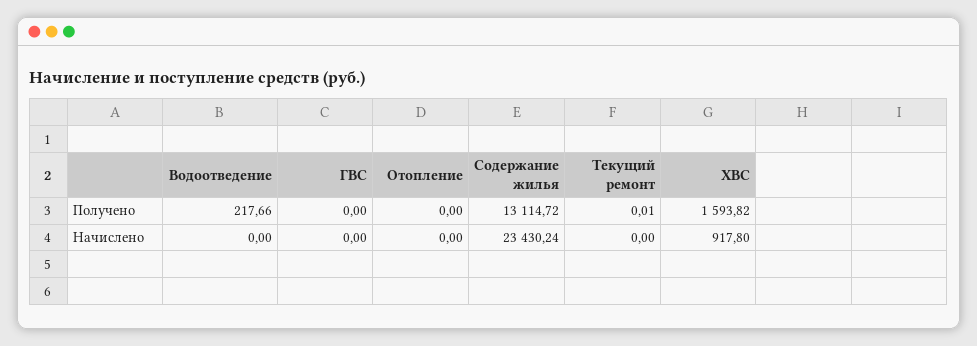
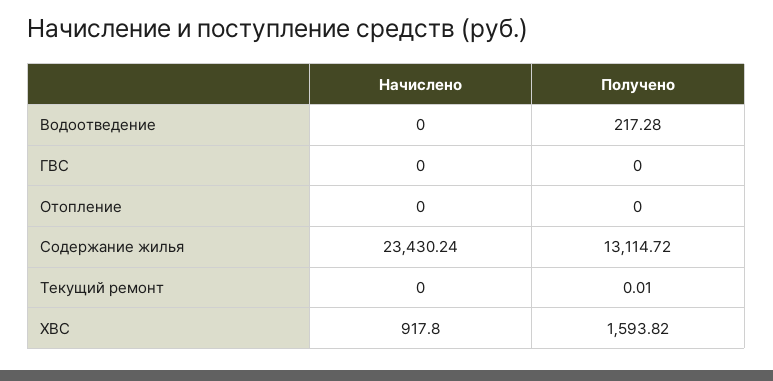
Водоотведение, Получено: 217.66 -> 217.28

